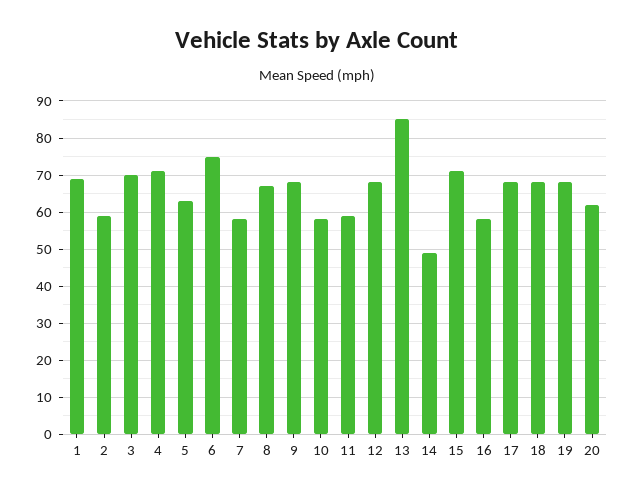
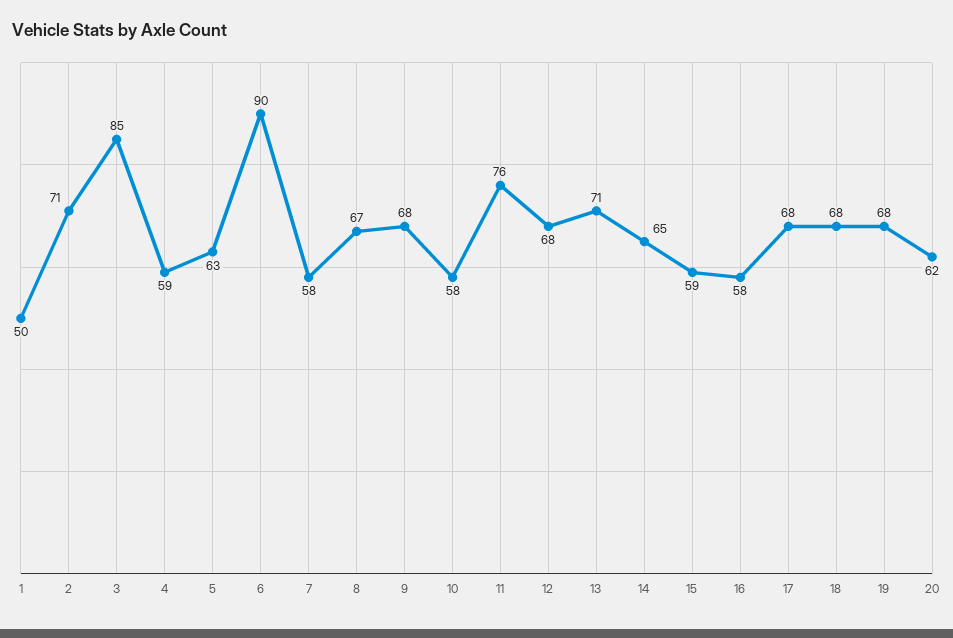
1: 70 -> 50
2: 60 -> 71
3: 70 -> 85
4: 70 -> 59
6: 75 -> 90
11: 60 -> 76
13: 85 -> 71
14: 50 -> 65
15: 70 -> 59

